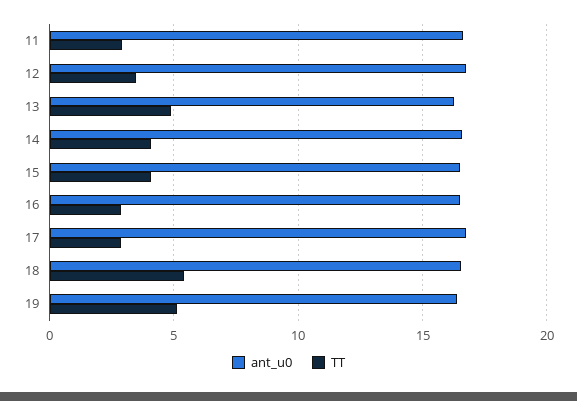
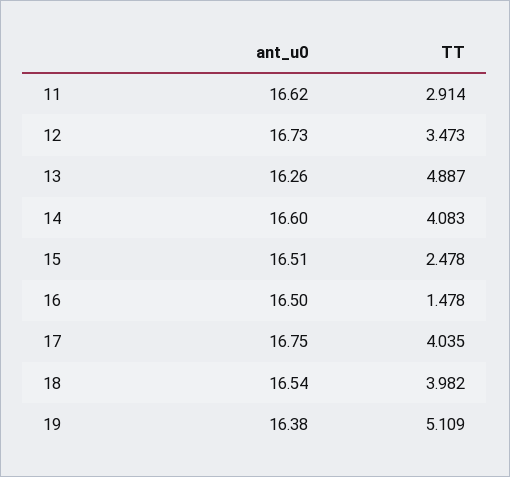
TT, 15: 4 -> 2.478
TT, 16: 3 -> 1.478
TT, 17: 3 -> 4.035
TT, 18: 5.5 -> 3.982

